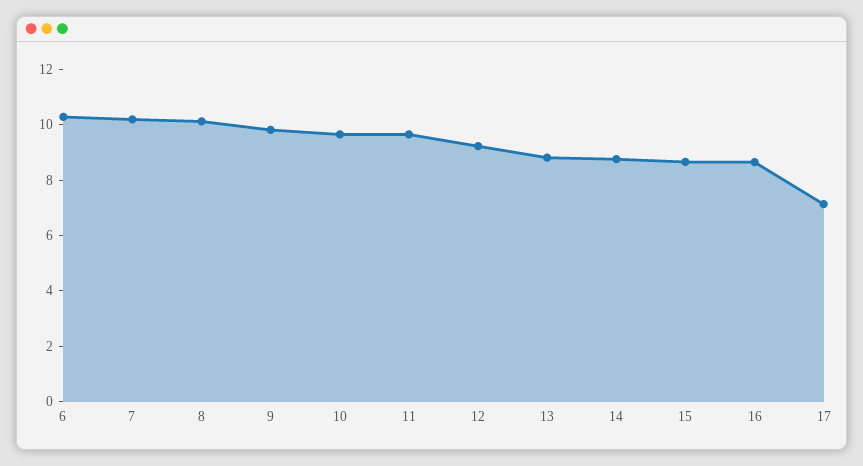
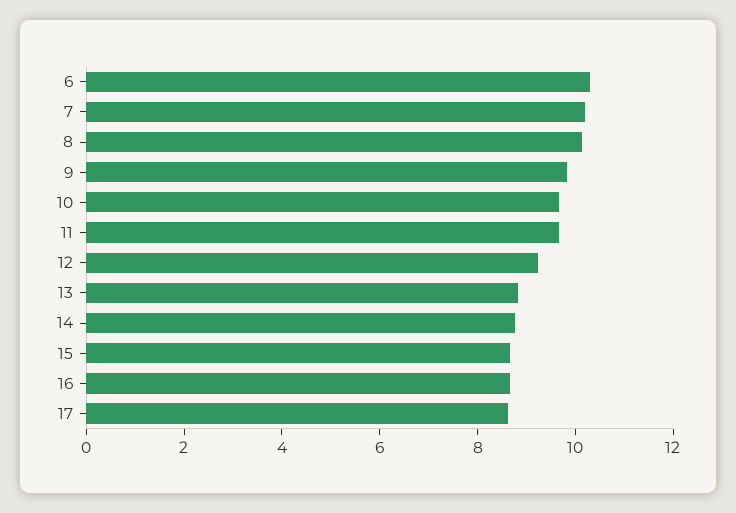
17: 7 -> 8.5

